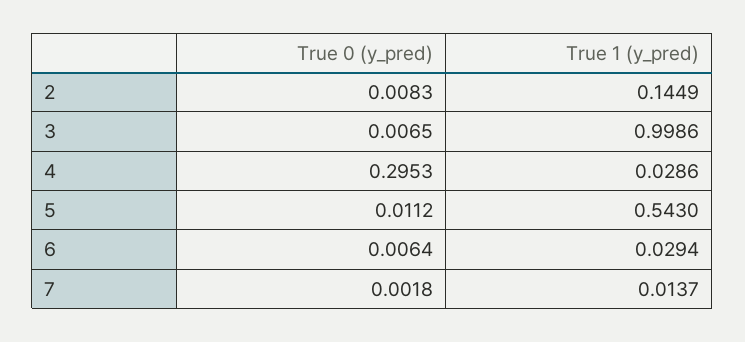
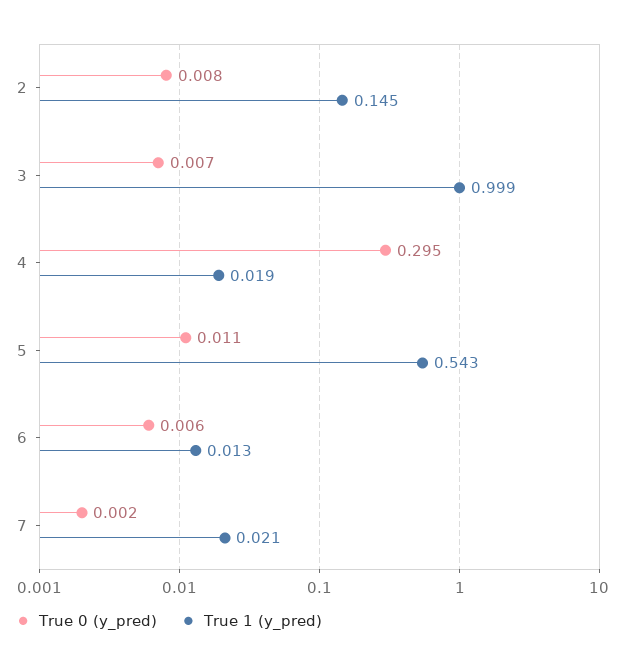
True 1 (y_pred), 4: 0.0286 -> 0.019
True 1 (y_pred), 6: 0.0294 -> 0.013
True 1 (y_pred), 7: 0.0137 -> 0.021

